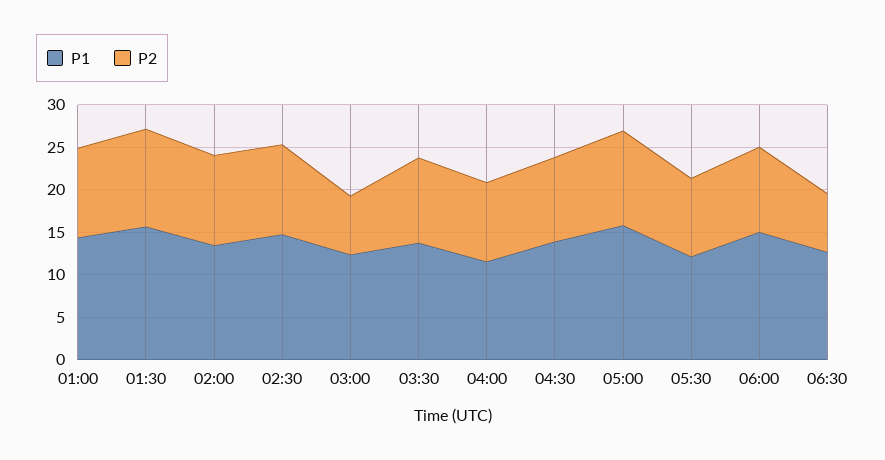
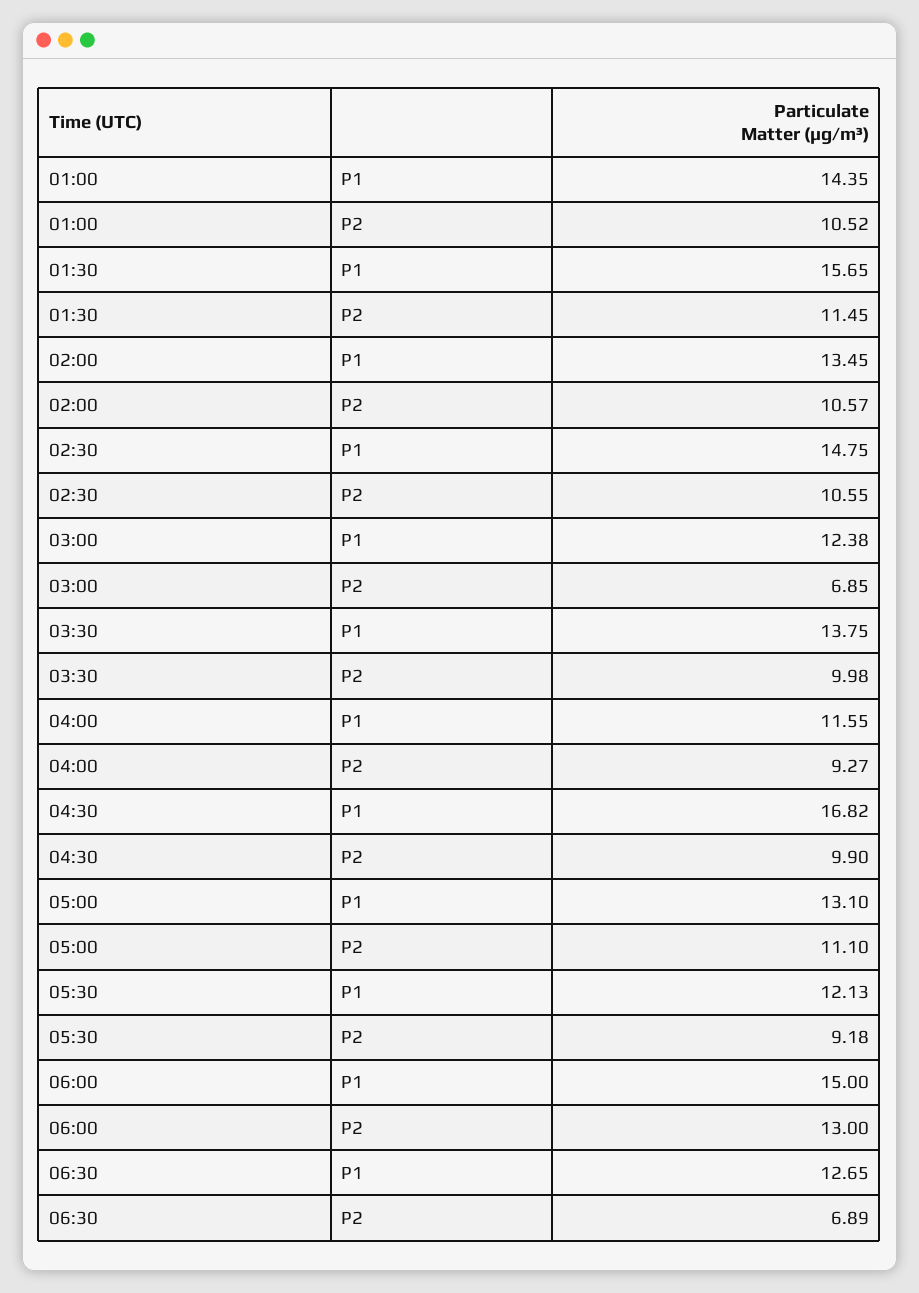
P1, 04:30: 14 -> 16.82
P1, 05:00: 16 -> 13.1
P2, 06:00: 10 -> 13

